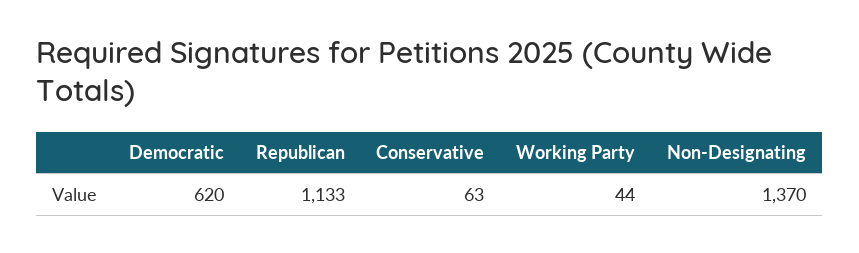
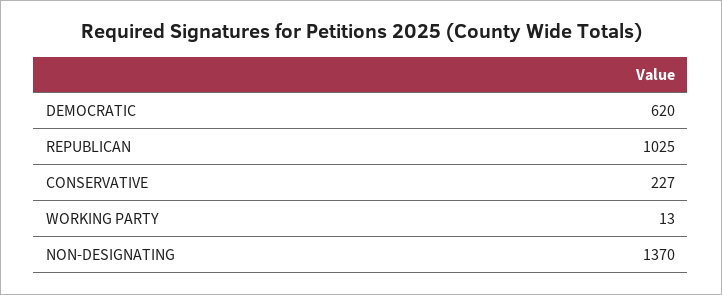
Republican: 1133 -> 1025
Conservative: 63 -> 227
Working Party: 44 -> 13

